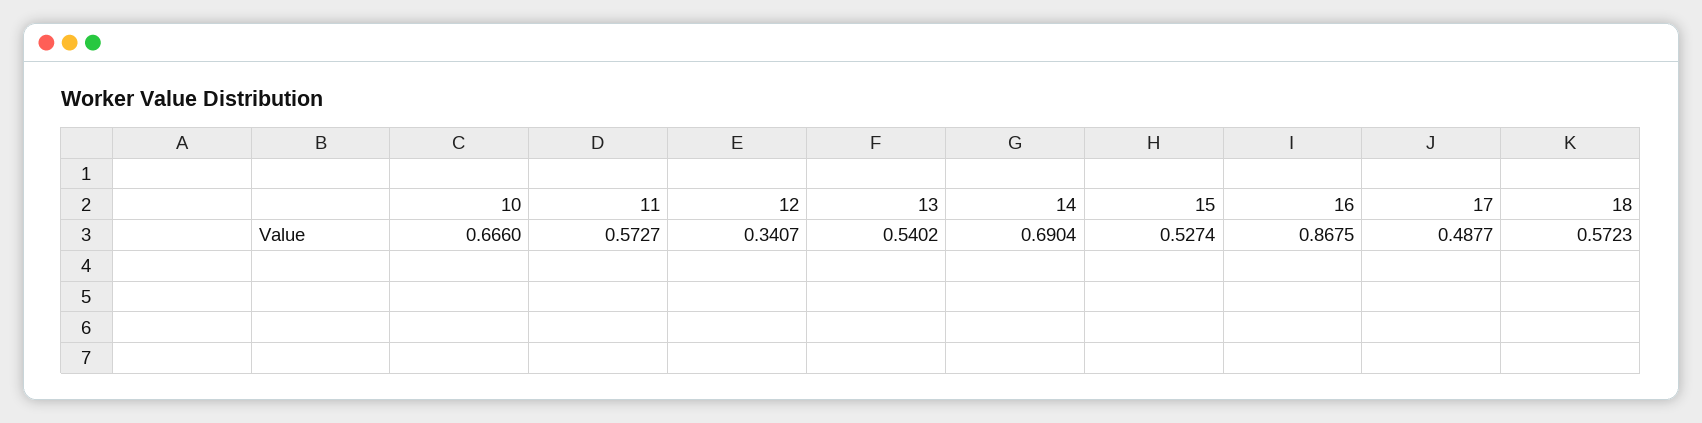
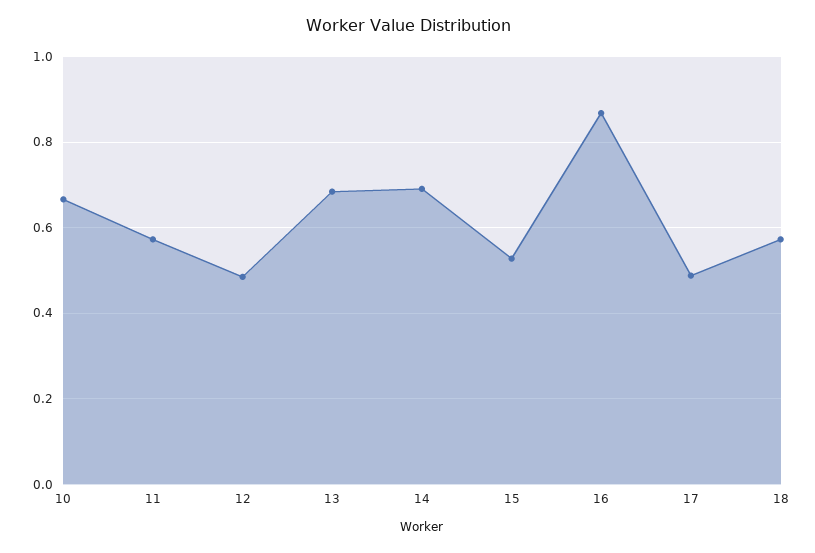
12: 0.3407 -> 0.48
13: 0.5402 -> 0.68

